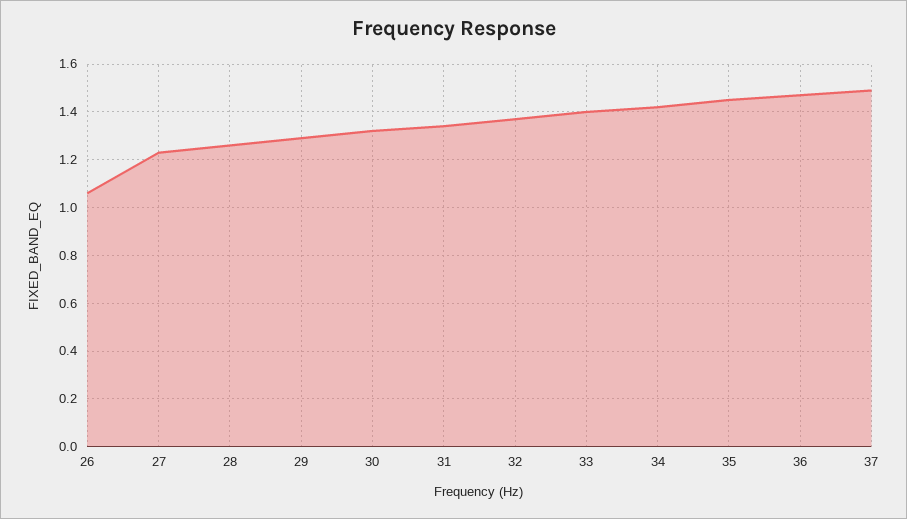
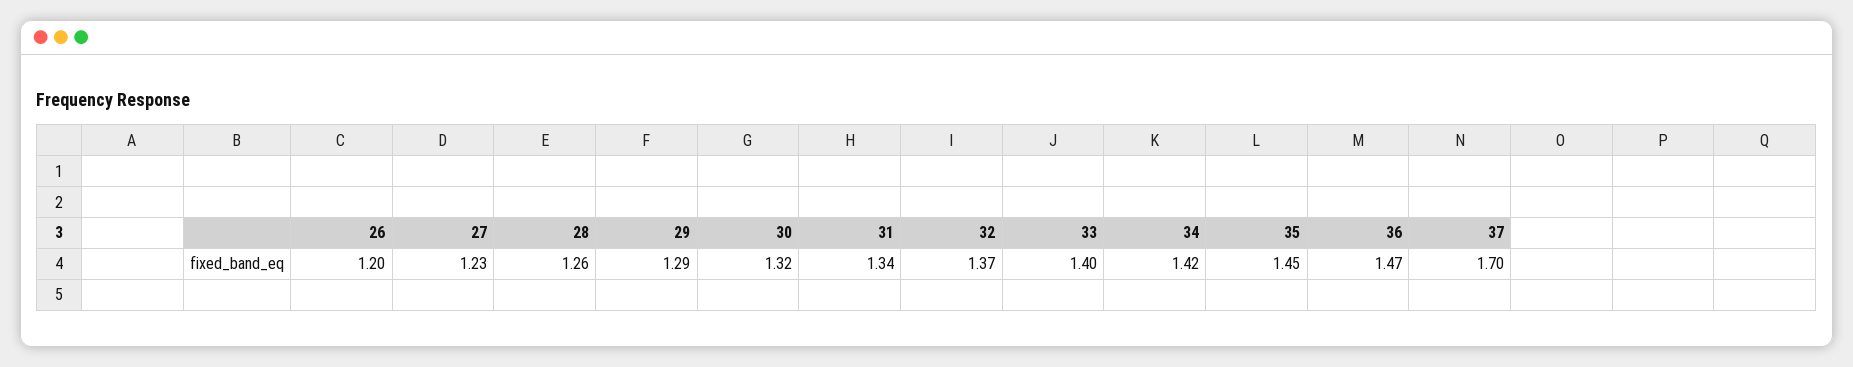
26: 1.05 -> 1.2
37: 1.5 -> 1.7

